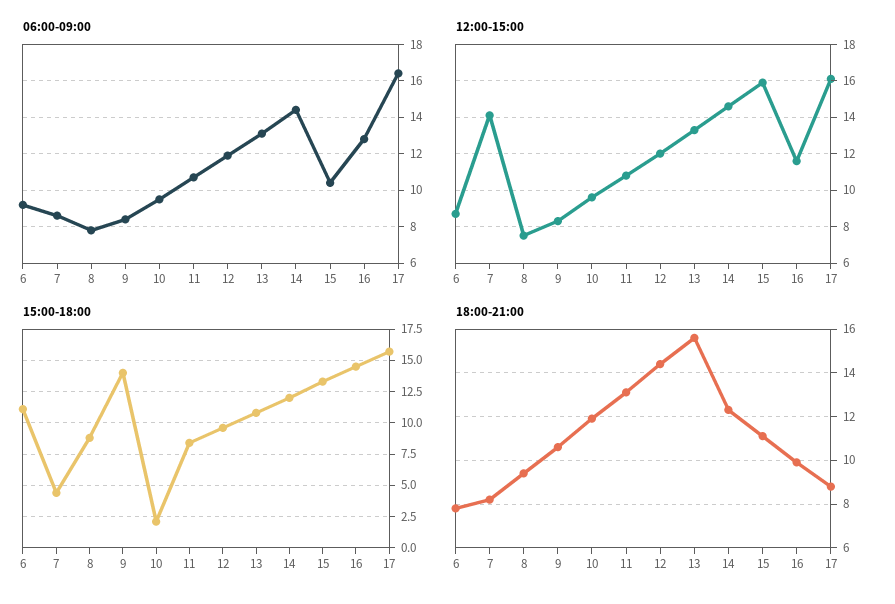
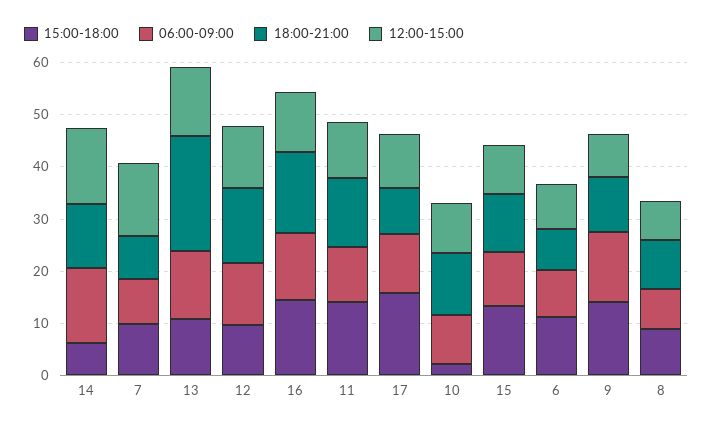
06:00-09:00, 9: 8.5 -> 14
06:00-09:00, 17: 16.5 -> 12
12:00-15:00, 15: 16 -> 10
12:00-15:00, 17: 16 -> 10
15:00-18:00, 7: 4.5 -> 10
15:00-18:00, 11: 8.5 -> 14
15:00-18:00, 14: 12 -> 6
18:00-21:00, 13: 15.5 -> 22
18:00-21:00, 16: 10 -> 16

